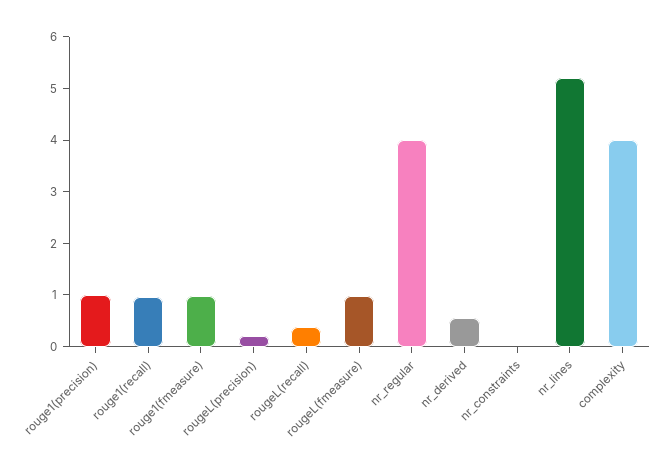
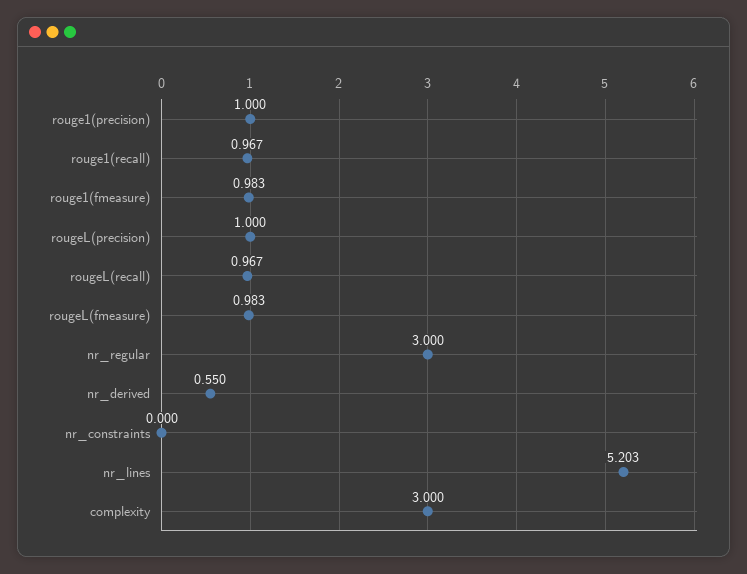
rougeL(precision): 0.2 -> 1
rougeL(recall): 0.4 -> 0.967
nr_regular: 4 -> 3
complexity: 4 -> 3

